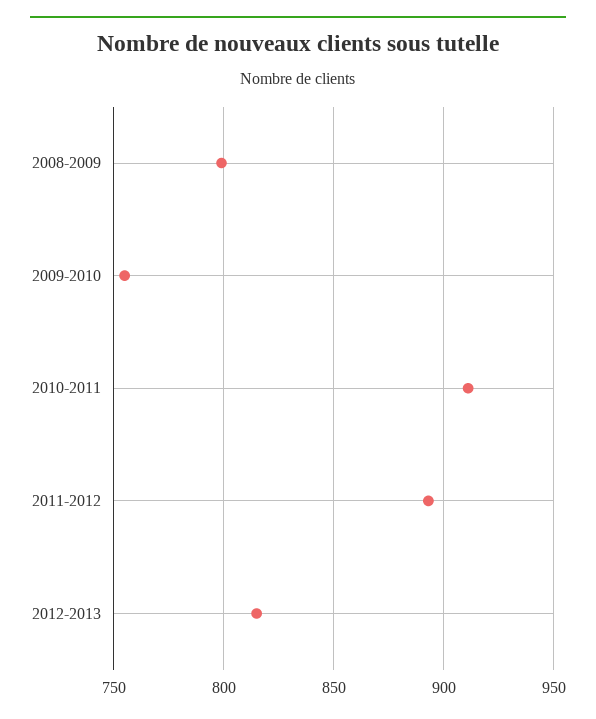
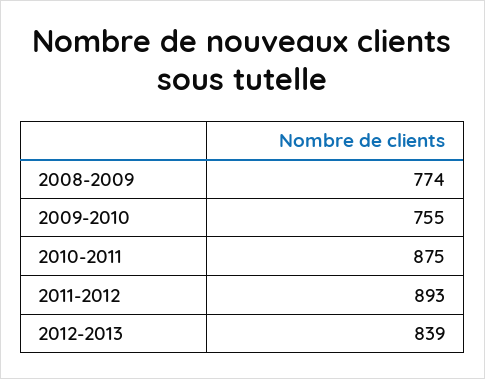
2008-2009: 800 -> 774
2010-2011: 910 -> 875
2012-2013: 815 -> 839

